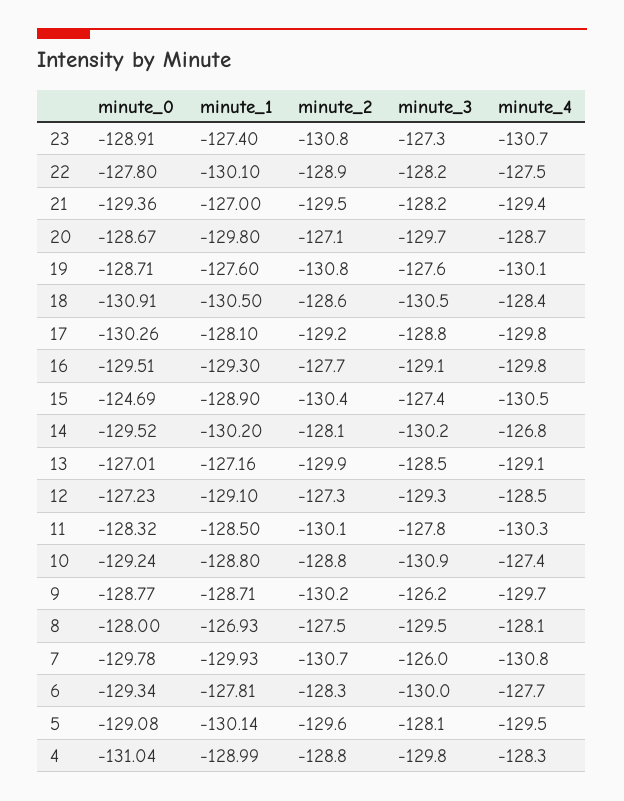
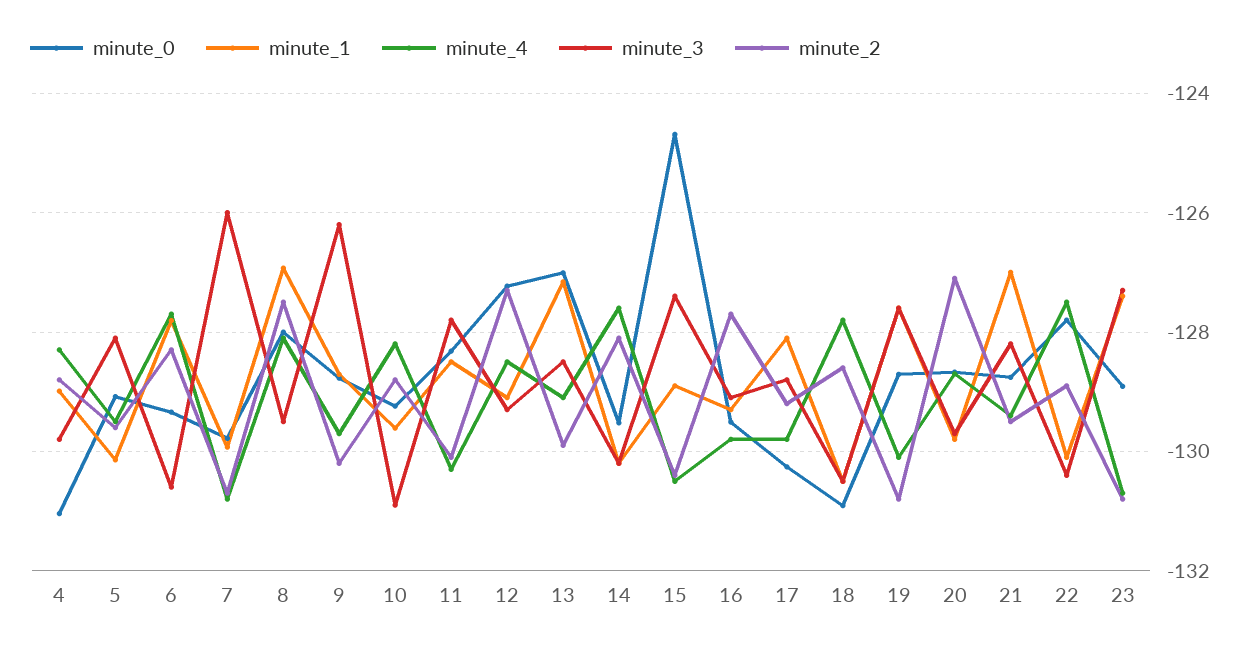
minute_3, 22: -128.2 -> -130.4
minute_0, 21: -129.36 -> -128.8
minute_4, 18: -128.4 -> -127.8
minute_4, 14: -126.8 -> -127.6
minute_1, 10: -128.8 -> -129.6
minute_4, 10: -127.4 -> -128.2
minute_3, 6: -130 -> -130.6

